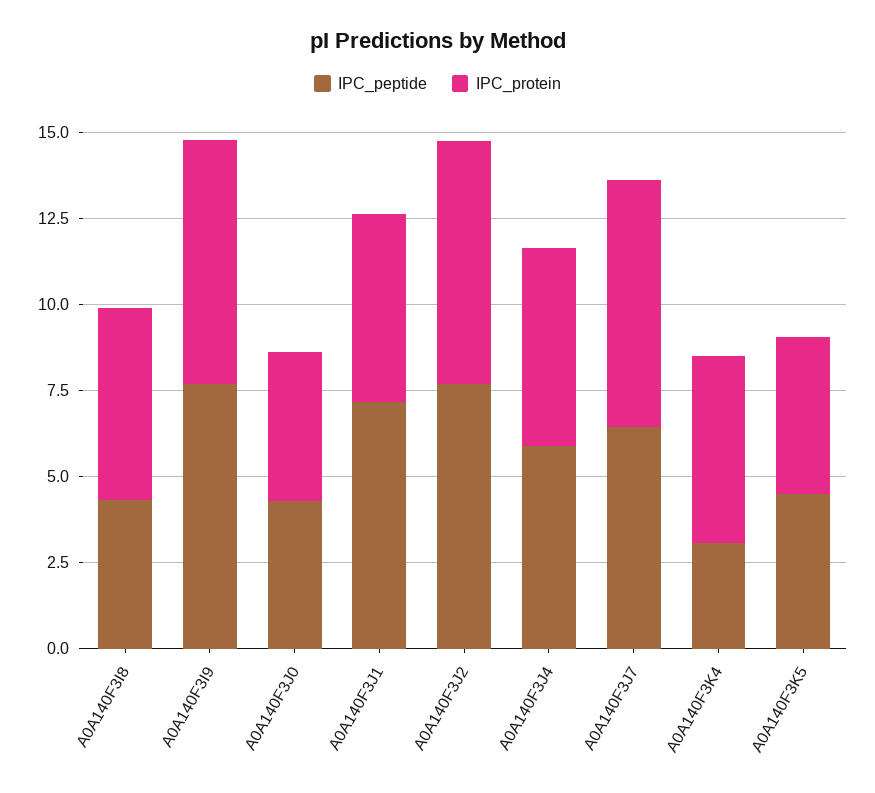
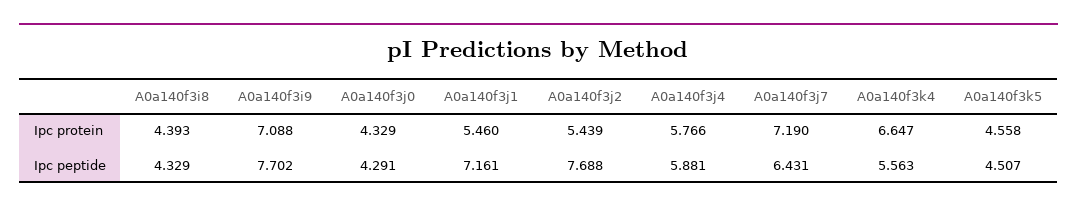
IPC_protein, A0A140F3I8: 5.5 -> 4.393
IPC_protein, A0A140F3J2: 7 -> 5.439
IPC_peptide, A0A140F3K4: 3 -> 5.563
IPC_protein, A0A140F3K4: 5.5 -> 6.647

